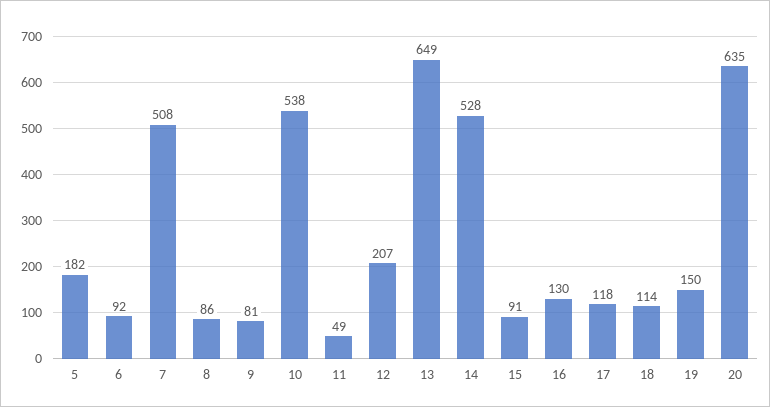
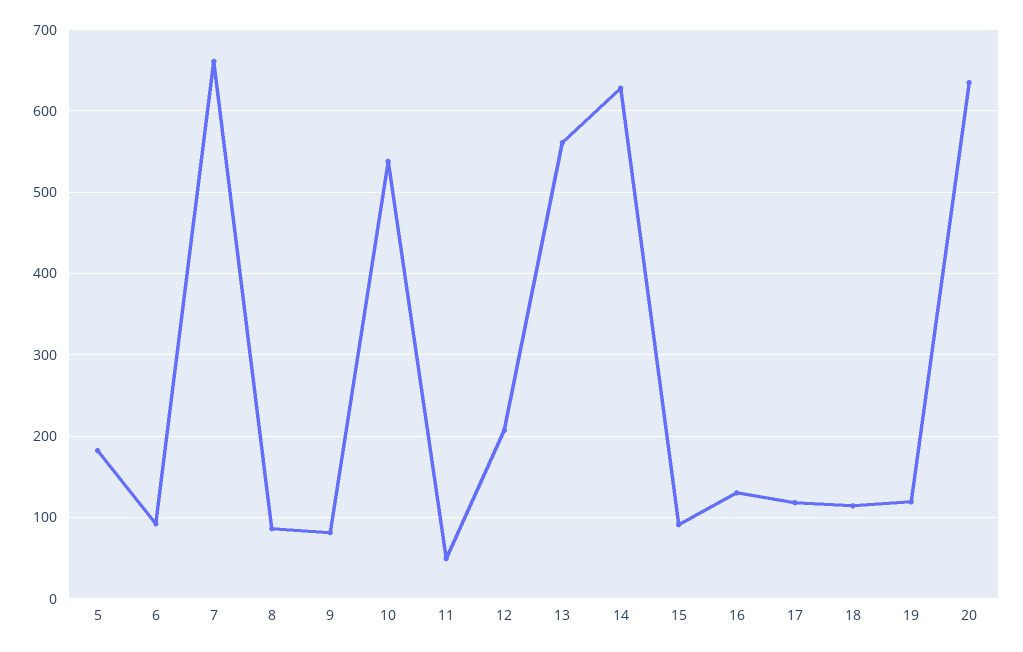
7: 508 -> 660
13: 649 -> 560
14: 528 -> 630
19: 150 -> 120

